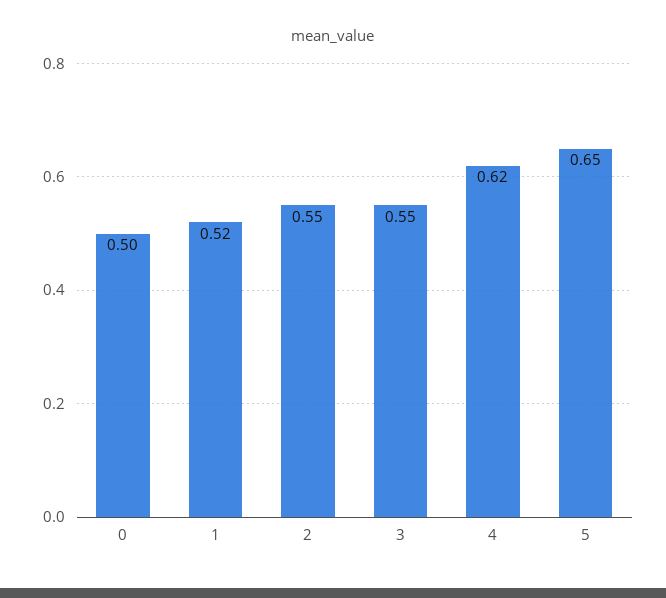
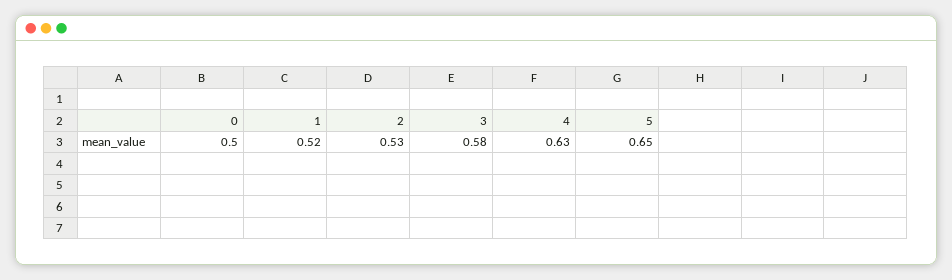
2: 0.55 -> 0.53
3: 0.55 -> 0.58
4: 0.62 -> 0.63

